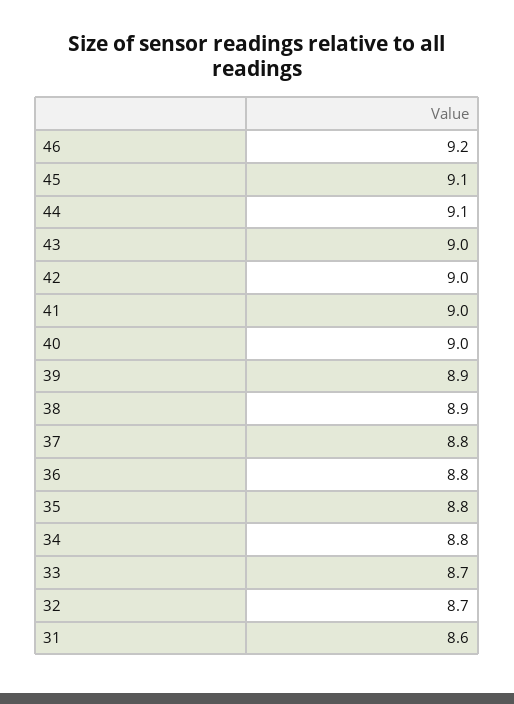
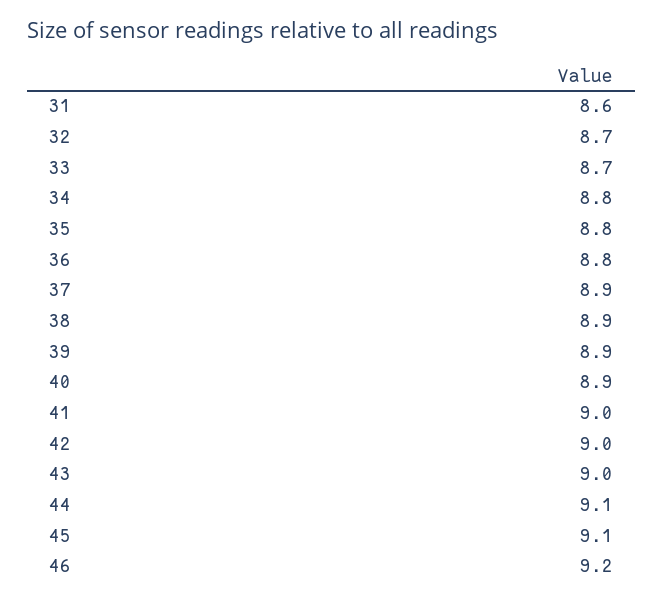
40: 9 -> 8.9
37: 8.8 -> 8.9

